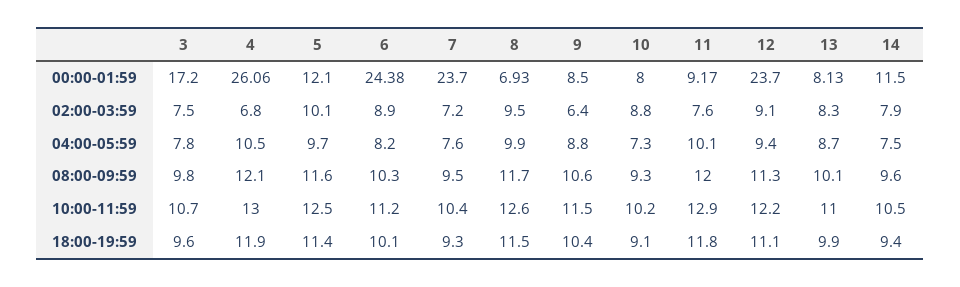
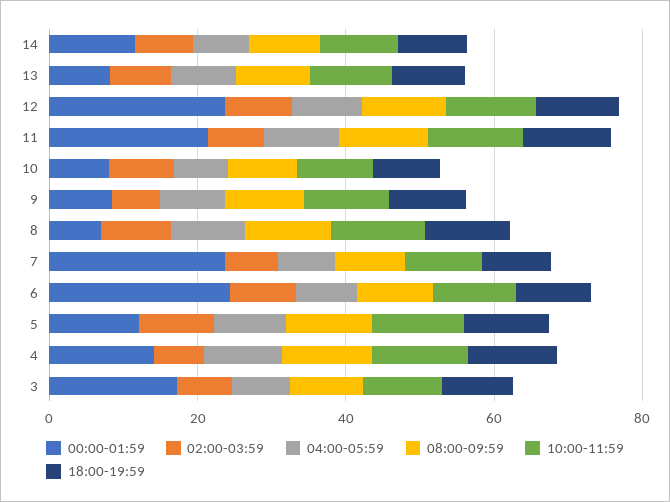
00:00-01:59, 4: 26.06 -> 15
00:00-01:59, 11: 9.17 -> 20

